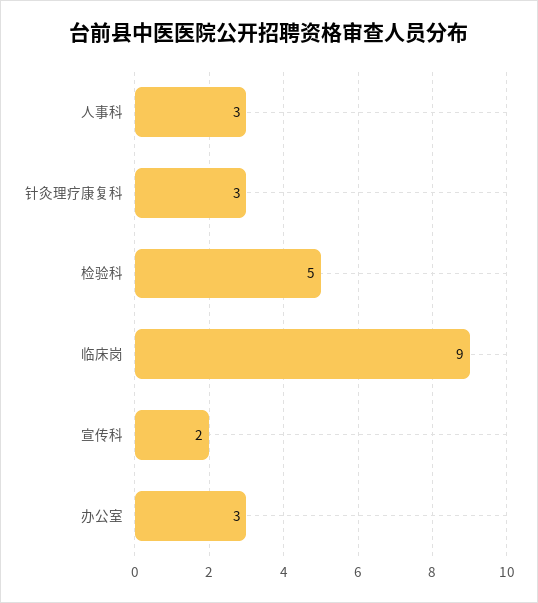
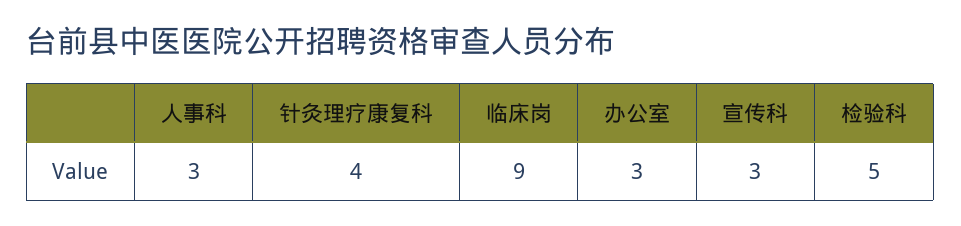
针灸理疗康复科: 3 -> 4
宣传科: 2 -> 3

